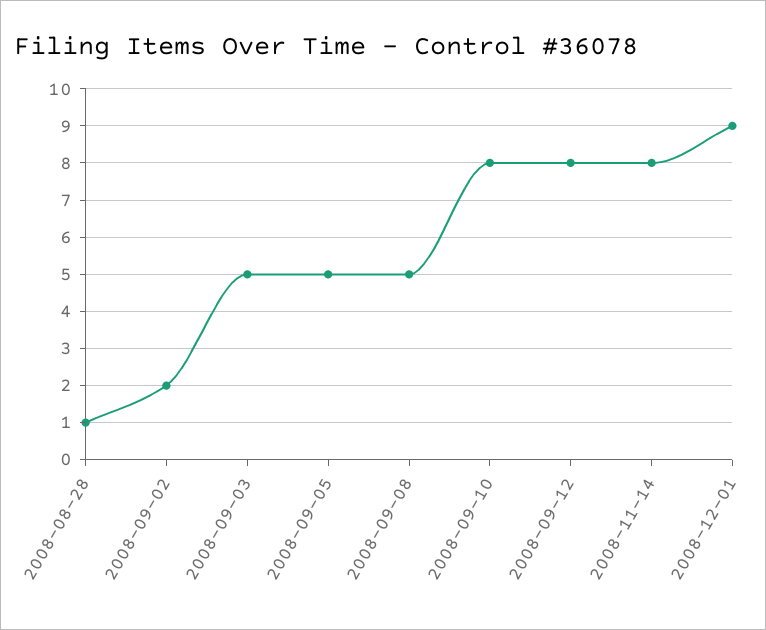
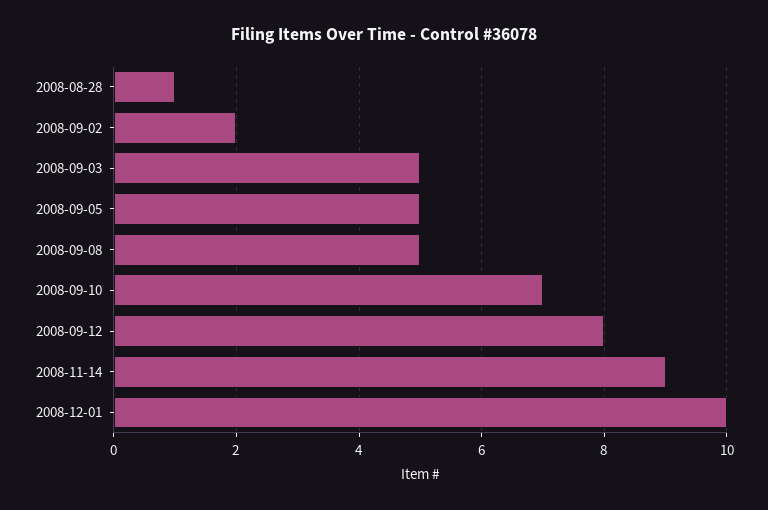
2008-09-10: 8 -> 7
2008-11-14: 8 -> 9
2008-12-01: 9 -> 10

